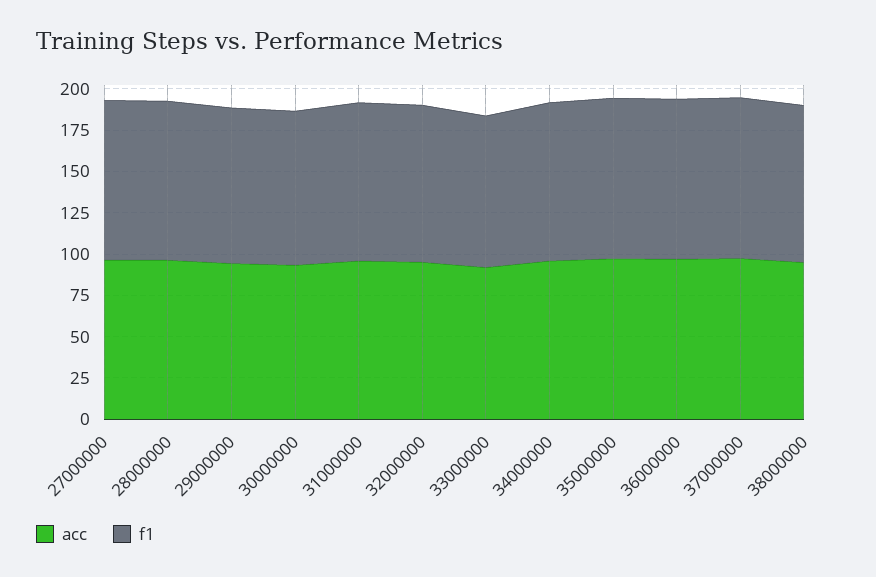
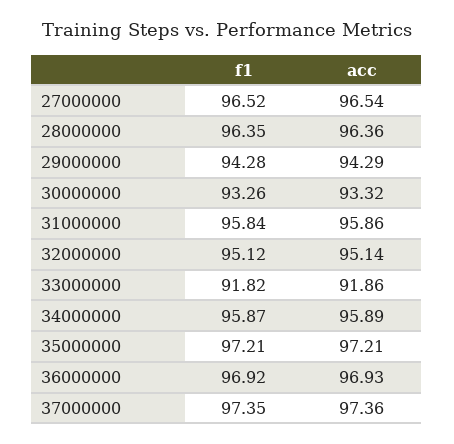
acc, 38000000: 95 -> none
f1, 38000000: 95 -> none

